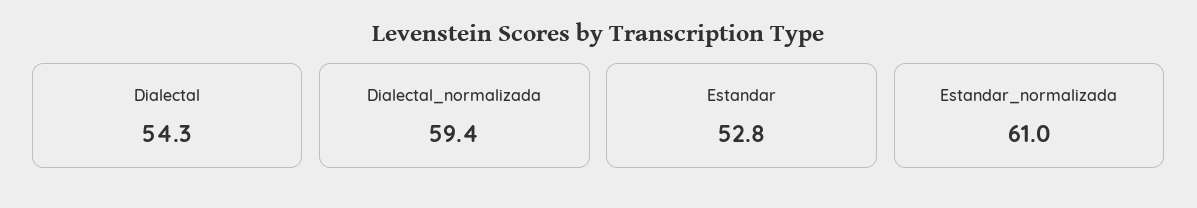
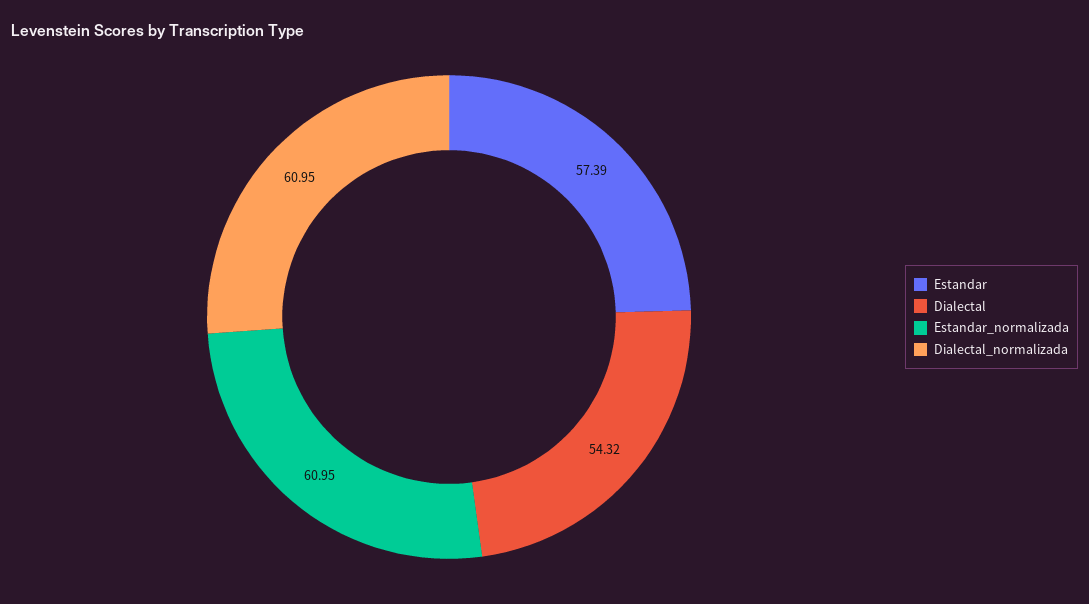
Dialectal_normalizada: 59.4 -> 60.95
Estandar: 52.8 -> 57.39

